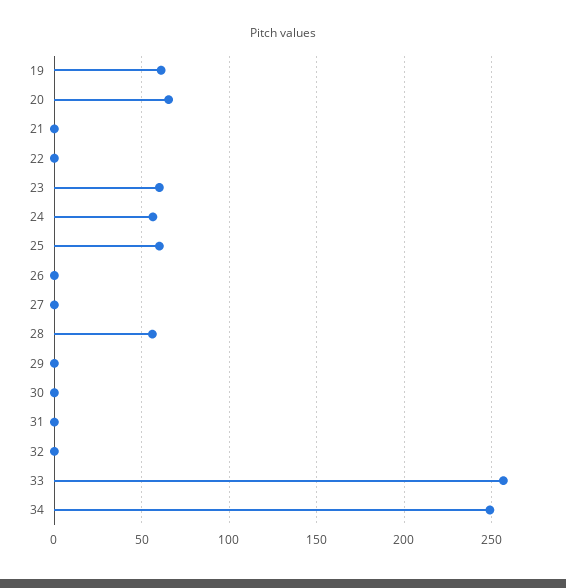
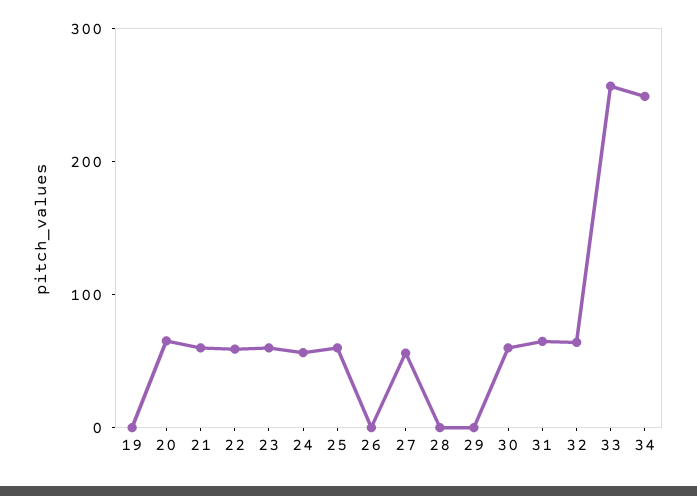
19: 60 -> 0
21: 0 -> 60
22: 0 -> 60
27: 0 -> 60
28: 55 -> 0
30: 0 -> 60
31: 0 -> 60
32: 0 -> 60

